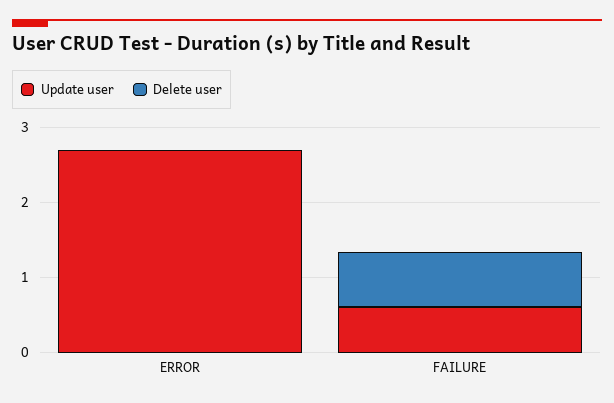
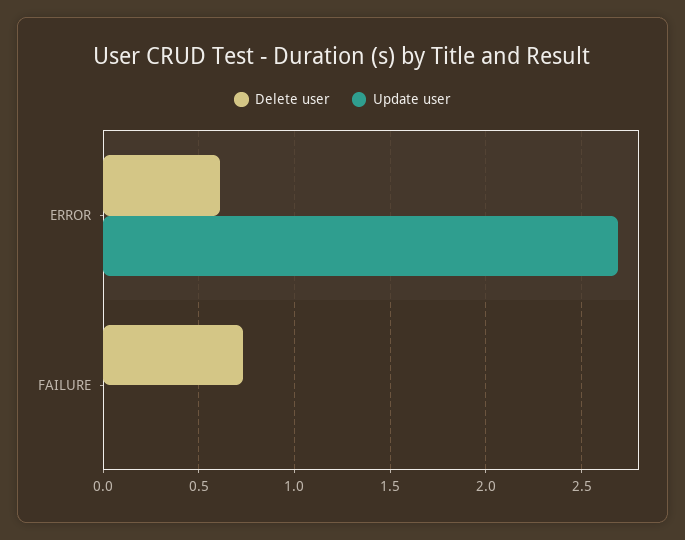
Delete user, ERROR: 0 -> 0.6
Update user, FAILURE: 0.6 -> 0

